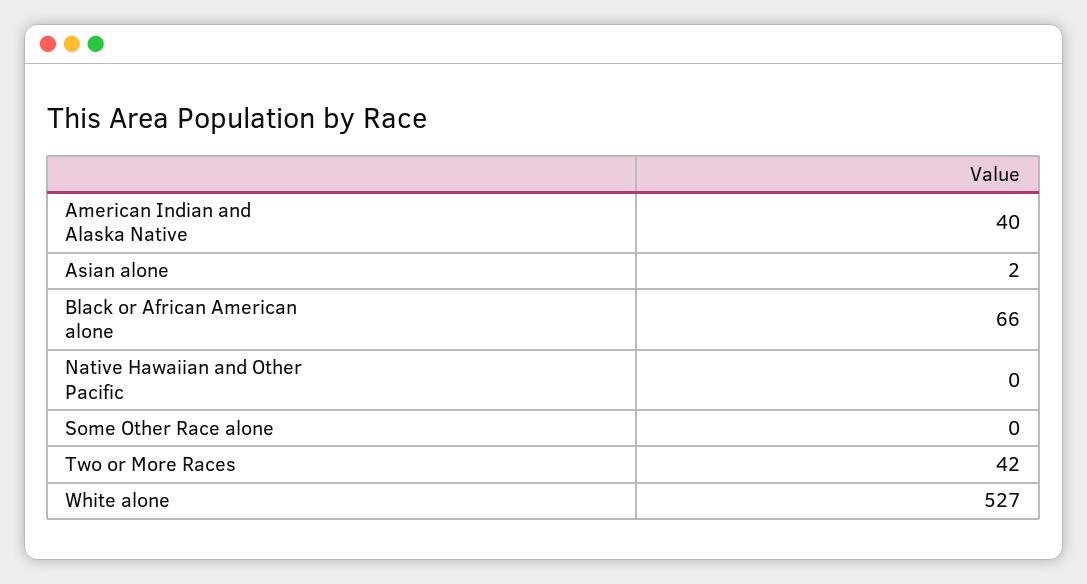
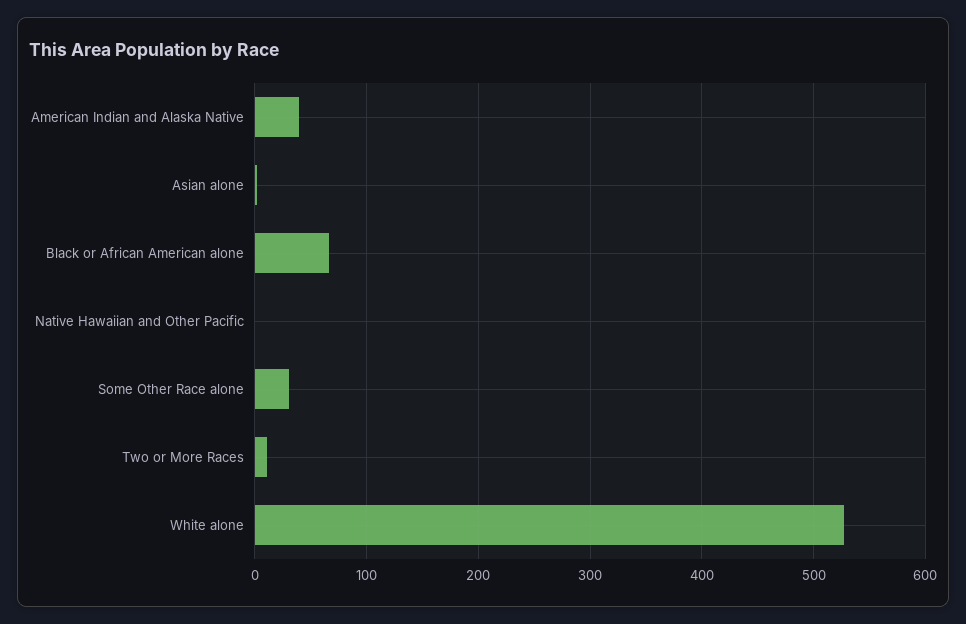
Some Other Race alone: 0 -> 30
Two or More Races: 42 -> 10

